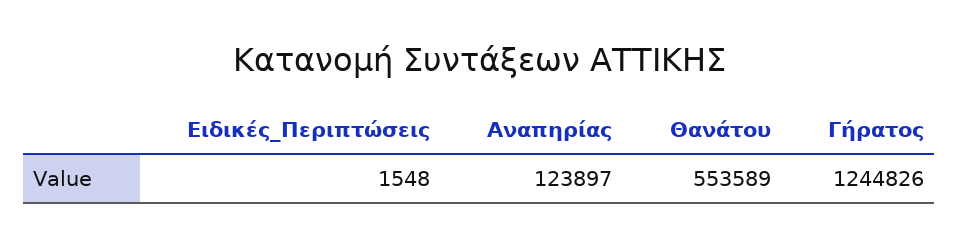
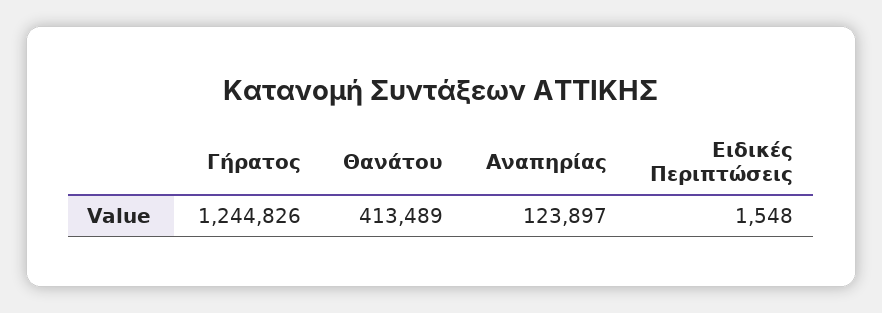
Θανάτου: 553589 -> 413489

